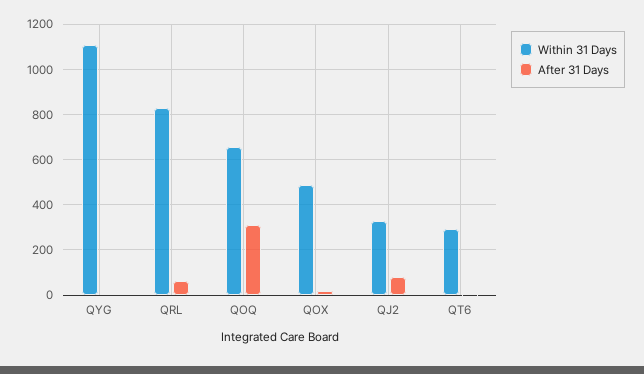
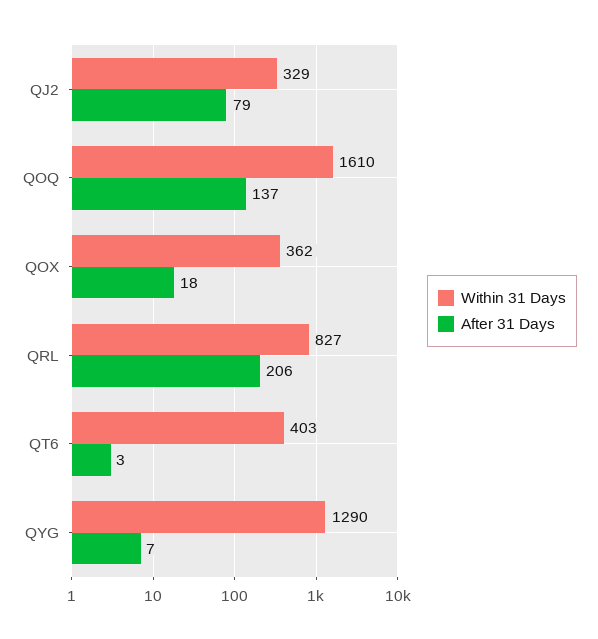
Within 31 Days, QYG: 1100 -> 1290
After 31 Days, QRL: 50 -> 206
Within 31 Days, QOQ: 650 -> 1610
After 31 Days, QOQ: 300 -> 137
Within 31 Days, QOX: 500 -> 362
Within 31 Days, QT6: 300 -> 403

